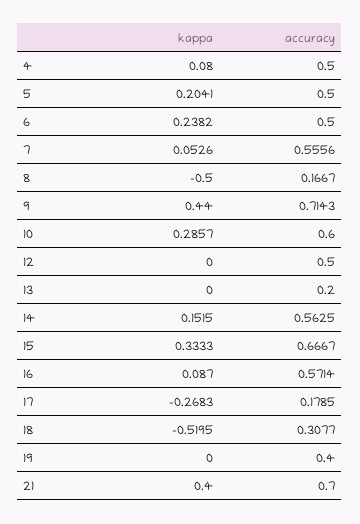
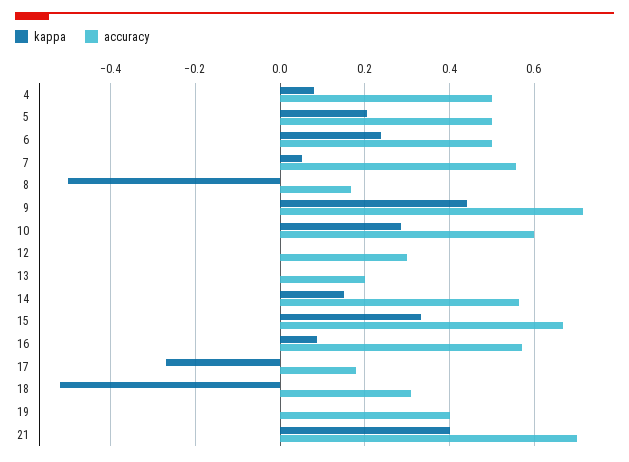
accuracy, 12: 0.5 -> 0.3

